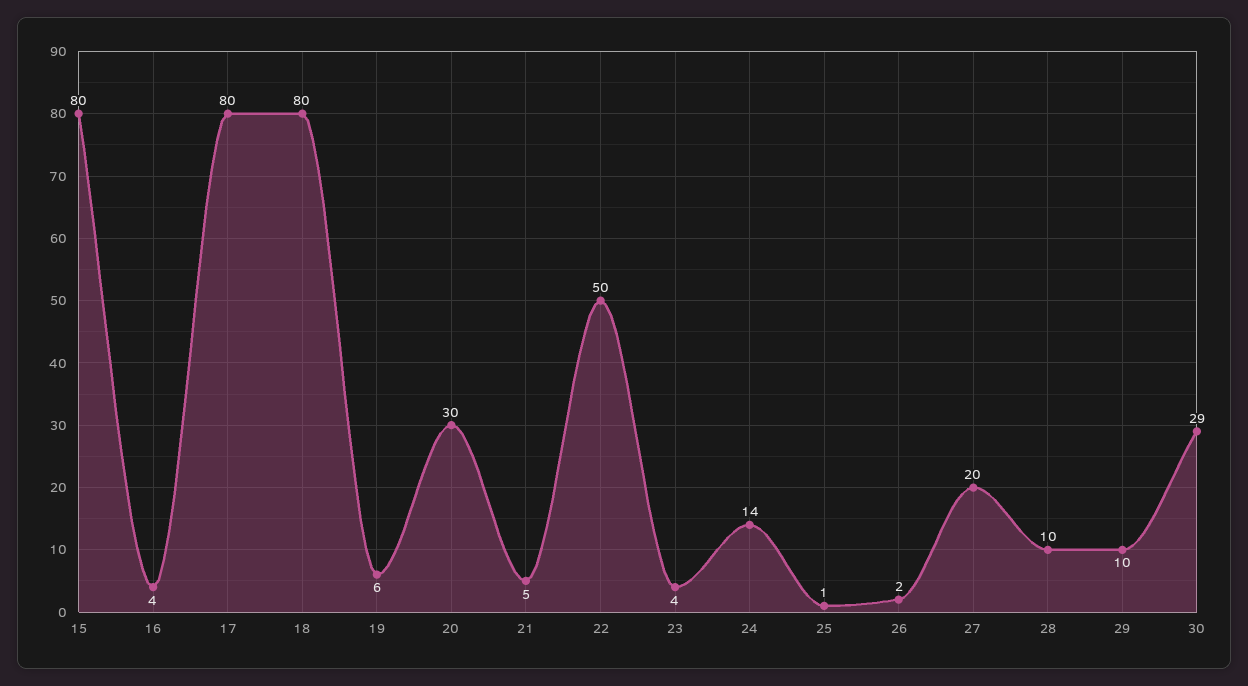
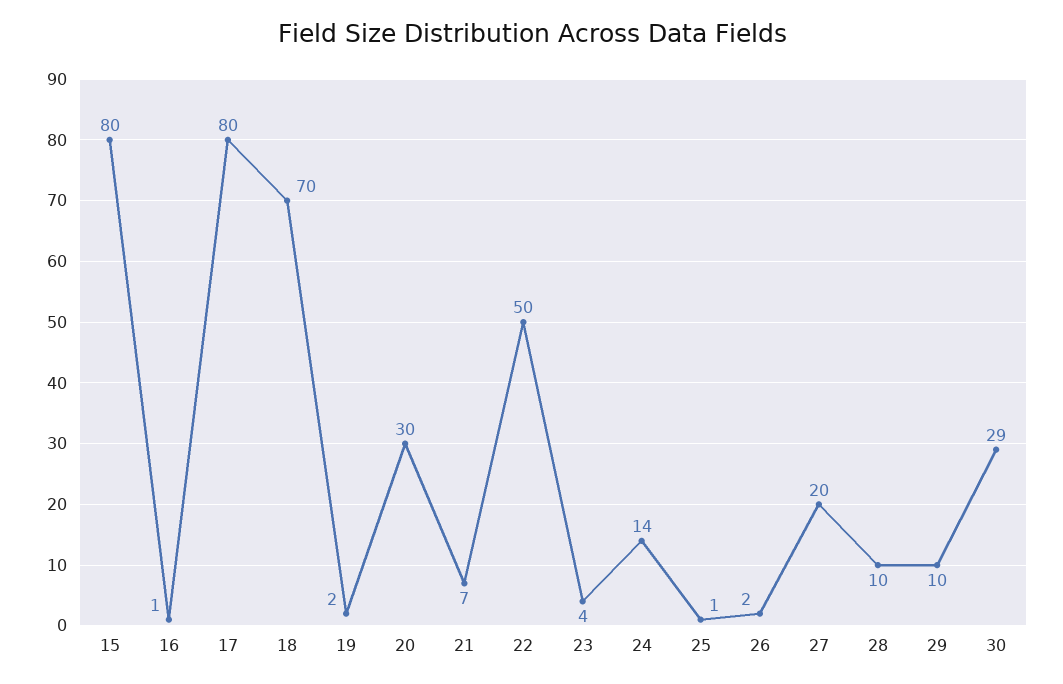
16: 4 -> 1
18: 80 -> 70
19: 6 -> 2
21: 5 -> 7

